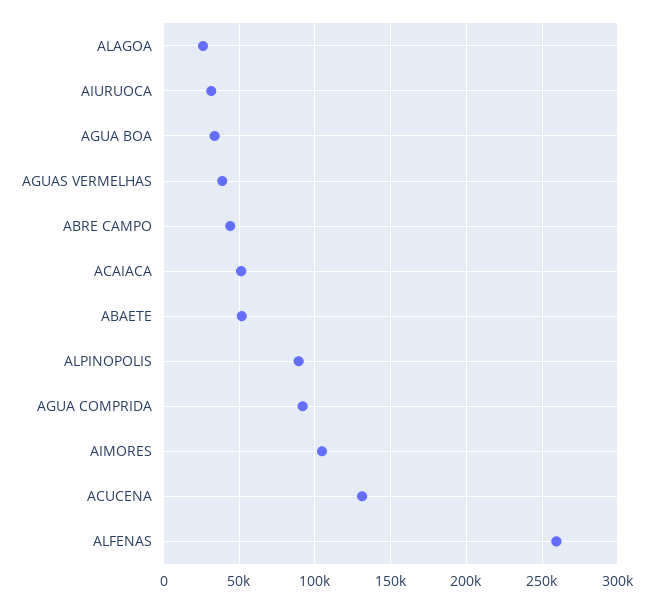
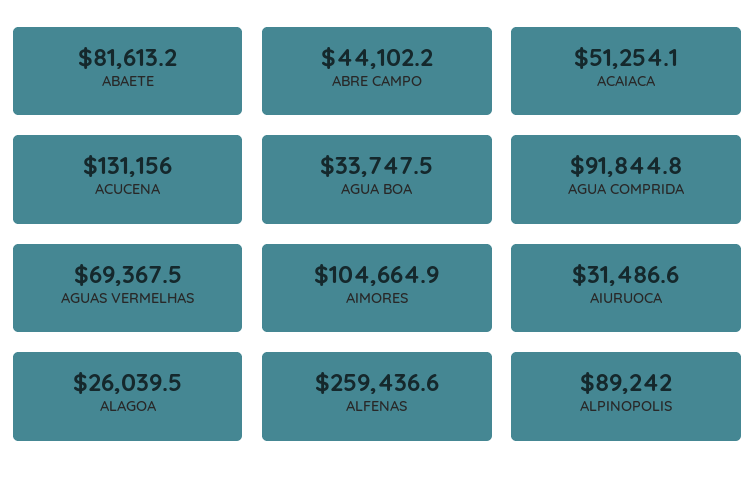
AGUAS VERMELHAS: 40000 -> 69367.5
ABAETE: 50000 -> 81613.2

